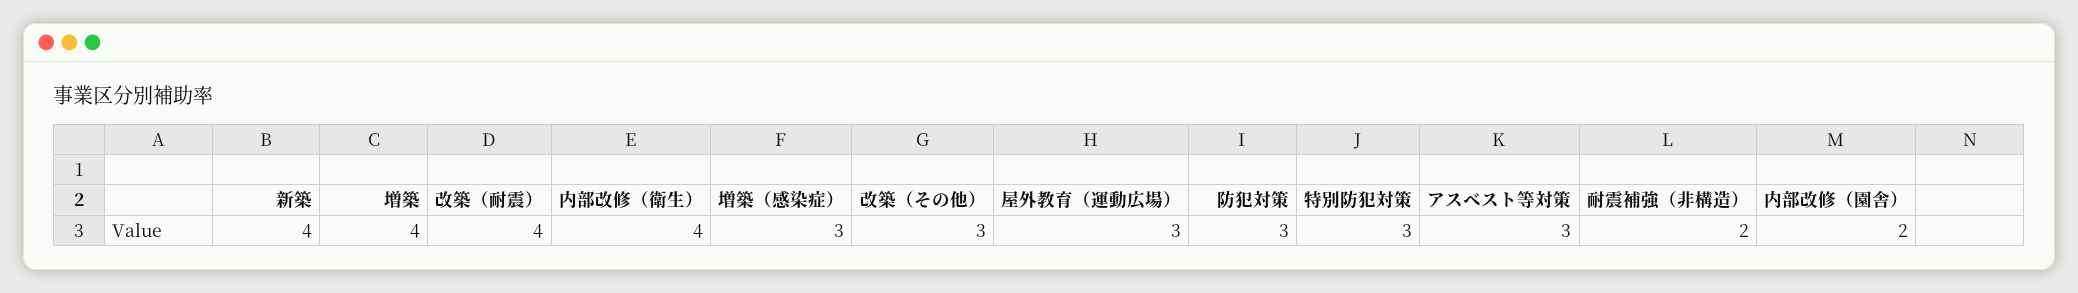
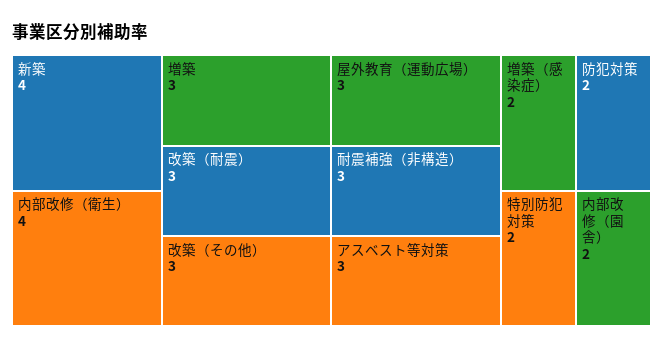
増築: 4 -> 3
改築（耐震）: 4 -> 3
増築（感染症）: 3 -> 2
防犯対策: 3 -> 2
特別防犯対策: 3 -> 2
耐震補強（非構造）: 2 -> 3

